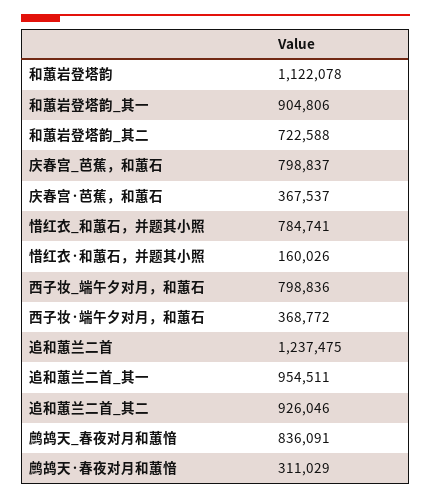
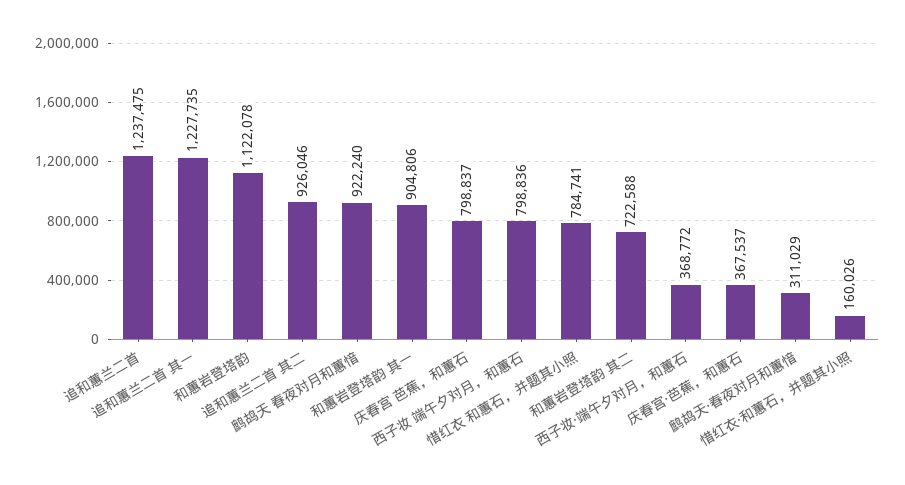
追和蕙兰二首_其一: 954511 -> 1227735
鹧鸪天_春夜对月和蕙愔: 836091 -> 922240

